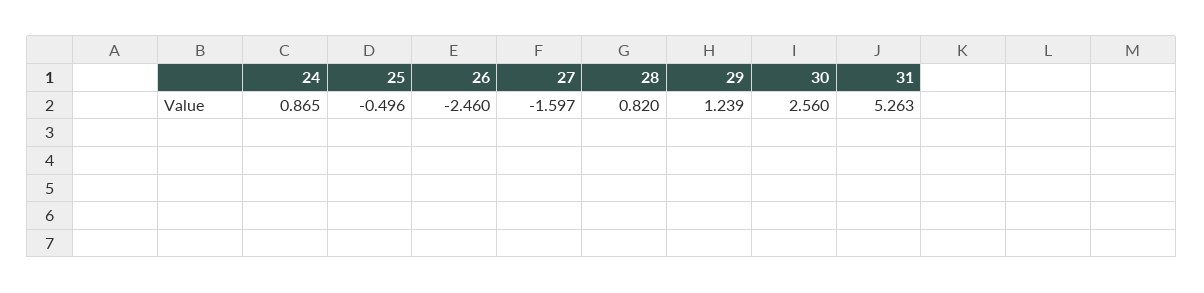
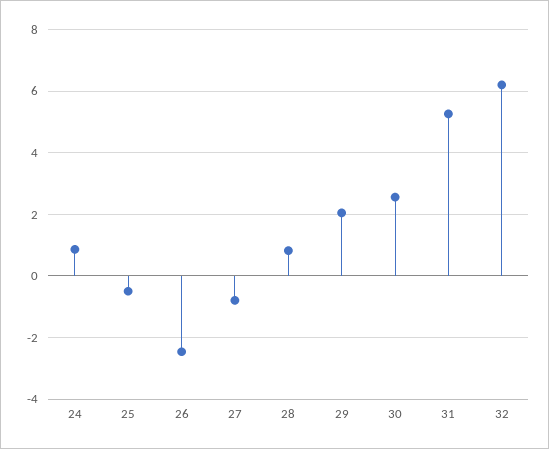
27: -1.597 -> -0.8
29: 1.239 -> 2
32: none -> 6.2

